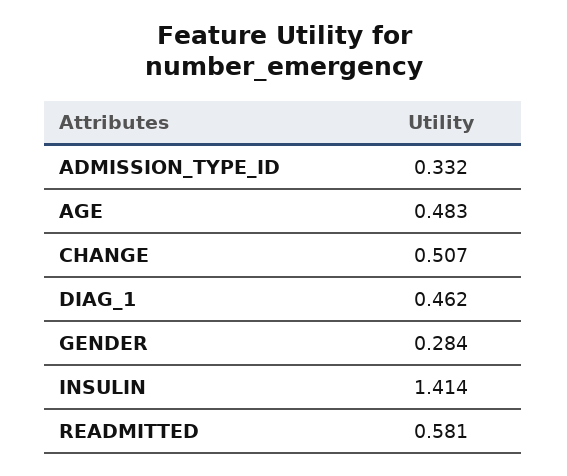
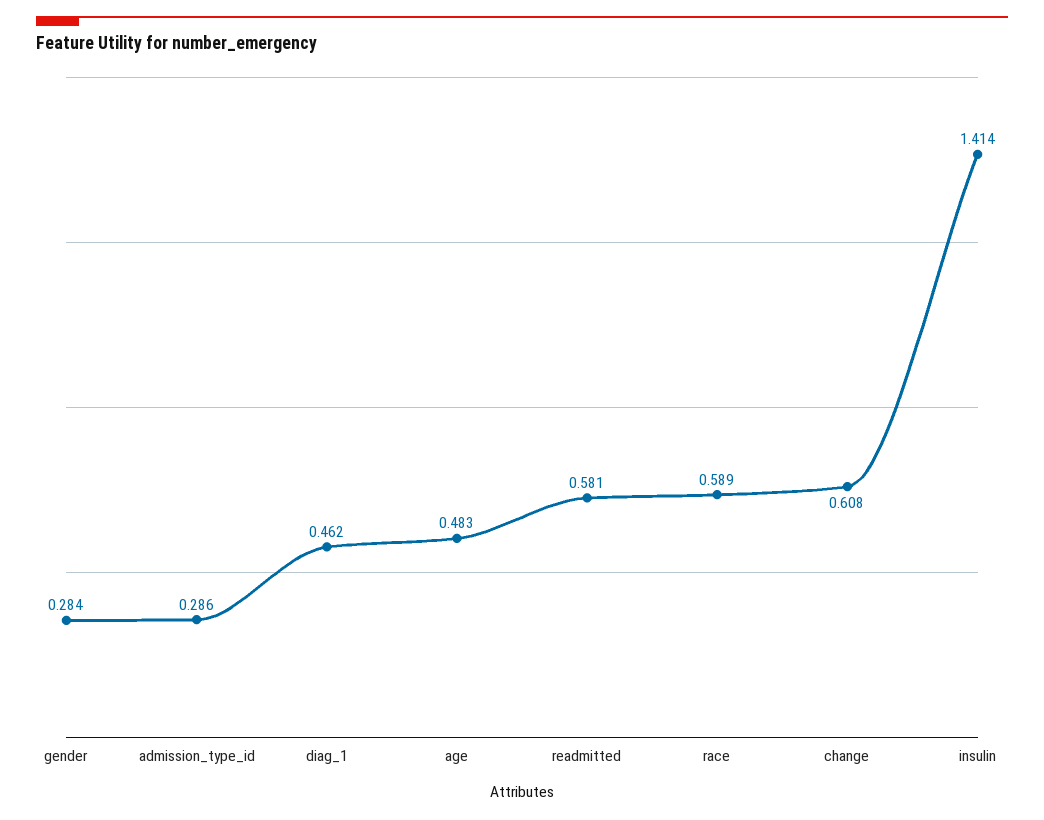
ADMISSION_TYPE_ID: 0.332 -> 0.286
CHANGE: 0.507 -> 0.608
race: none -> 0.589

